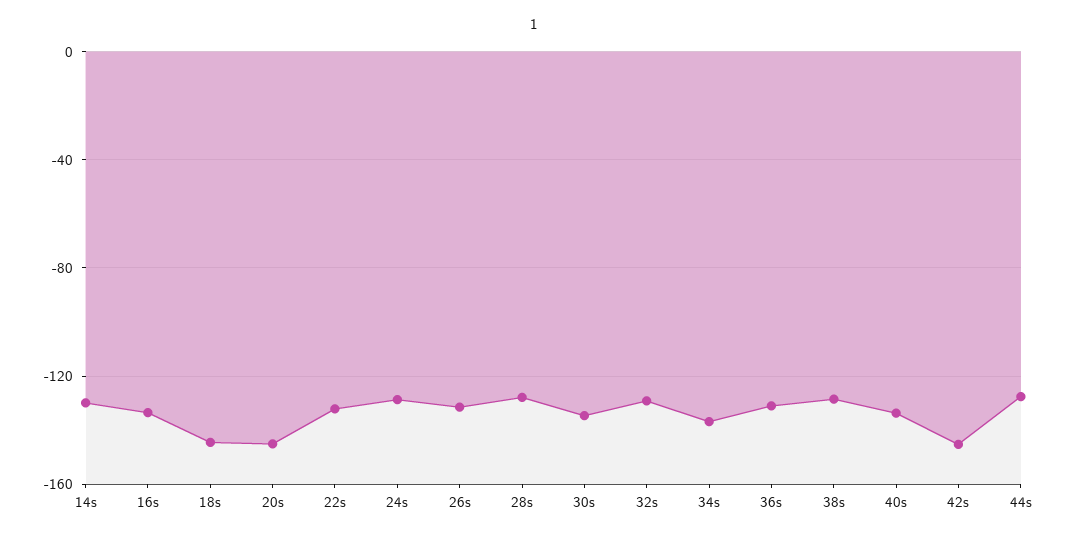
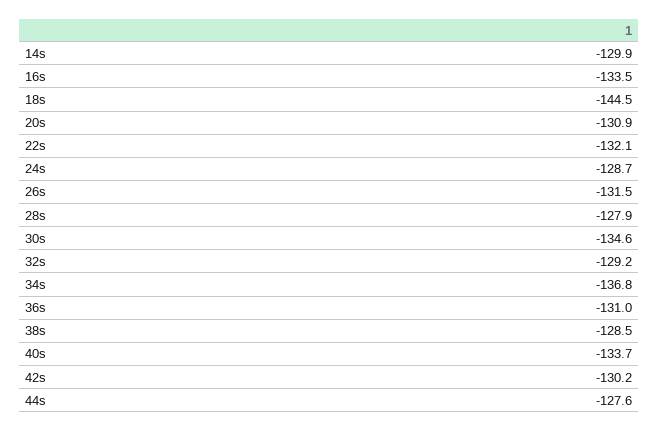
20s: -145 -> -130.9
42s: -145 -> -130.2

